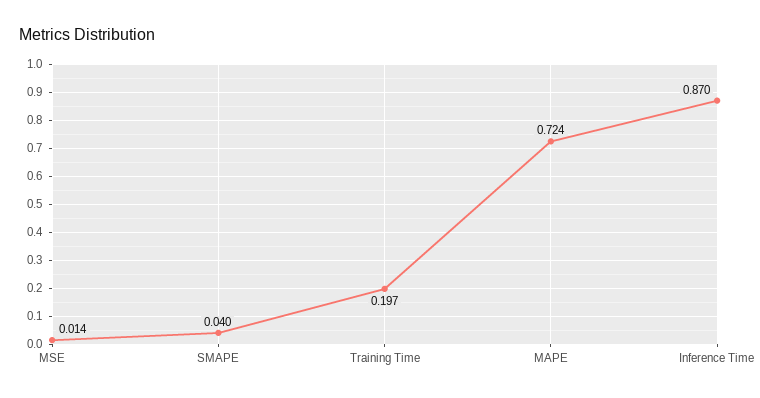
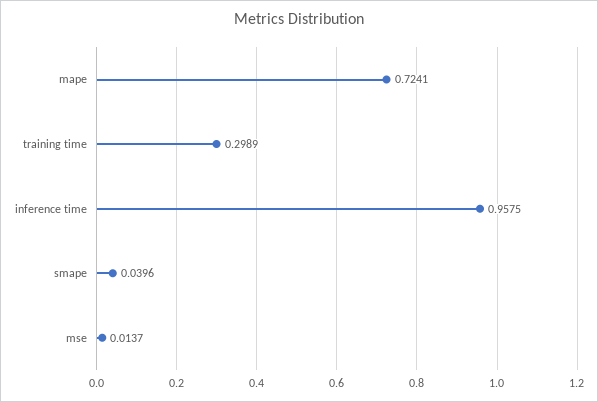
Training Time: 0.197 -> 0.2989
Inference Time: 0.87 -> 0.9575

